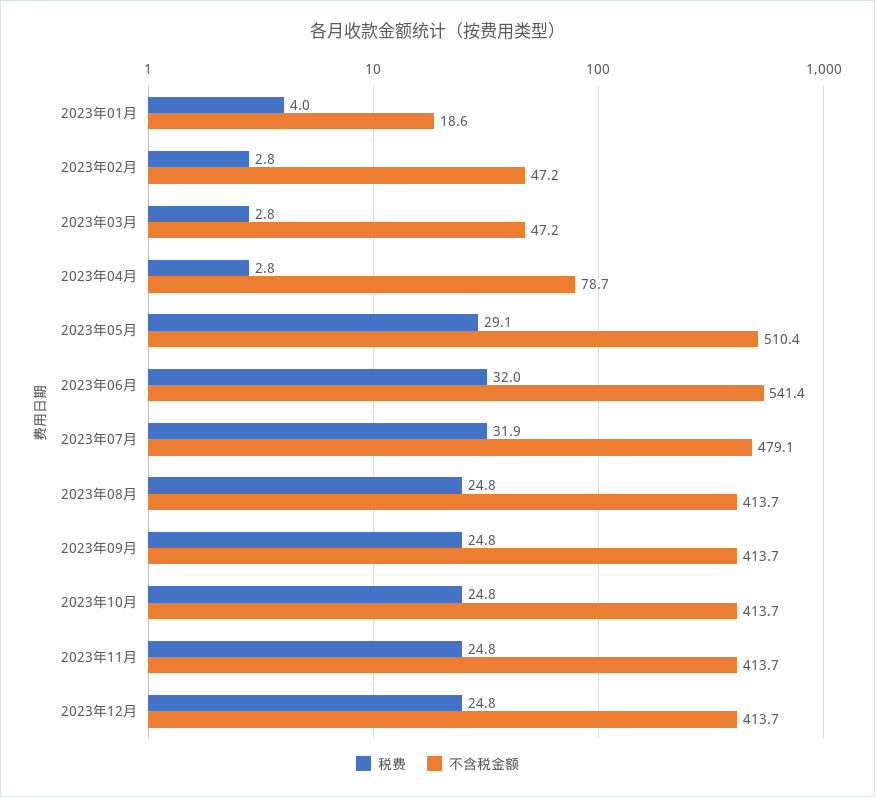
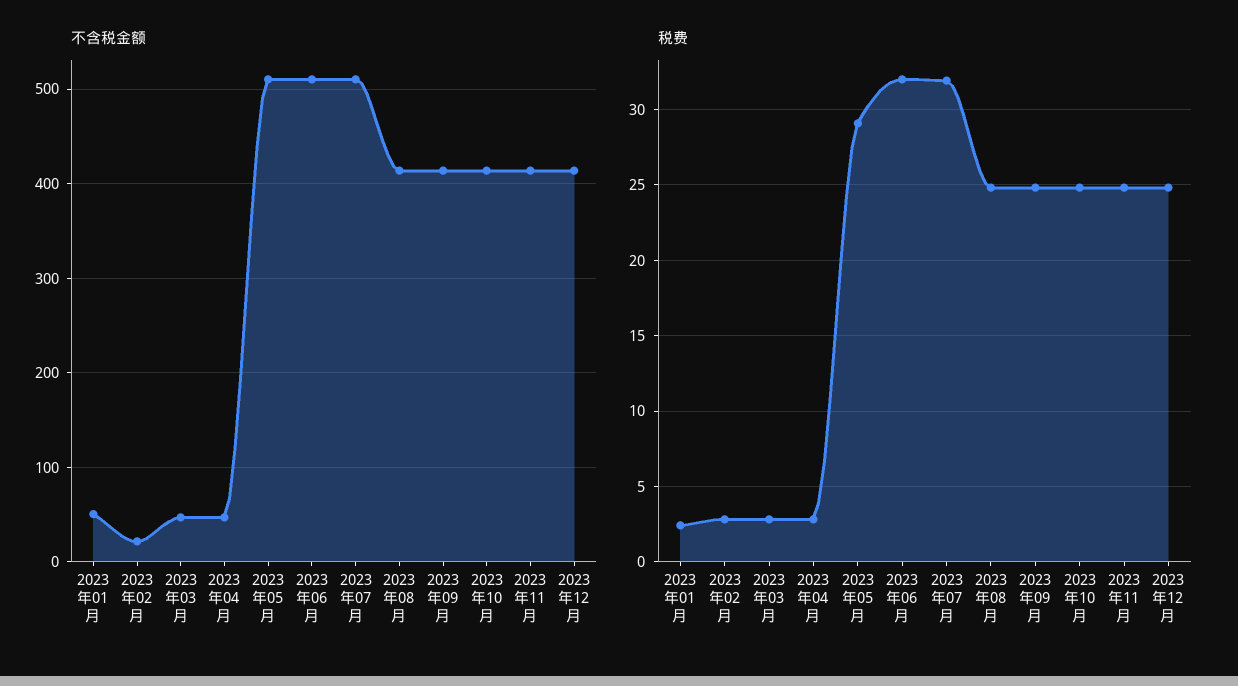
税费, 2023年01月: 4 -> 2.5
不含税金额, 2023年01月: 18.6 -> 50
不含税金额, 2023年02月: 47.2 -> 20
不含税金额, 2023年04月: 78.7 -> 50
不含税金额, 2023年06月: 541.4 -> 510
不含税金额, 2023年07月: 479.1 -> 510

